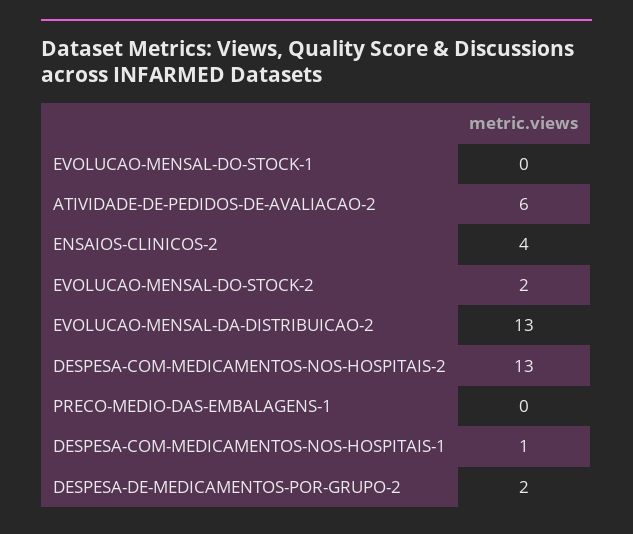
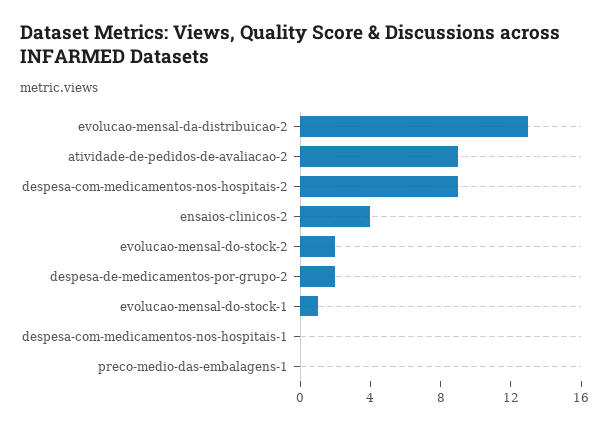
EVOLUCAO-MENSAL-DO-STOCK-1: 0 -> 1
ATIVIDADE-DE-PEDIDOS-DE-AVALIACAO-2: 6 -> 9
DESPESA-COM-MEDICAMENTOS-NOS-HOSPITAIS-2: 13 -> 9
DESPESA-COM-MEDICAMENTOS-NOS-HOSPITAIS-1: 1 -> 0

